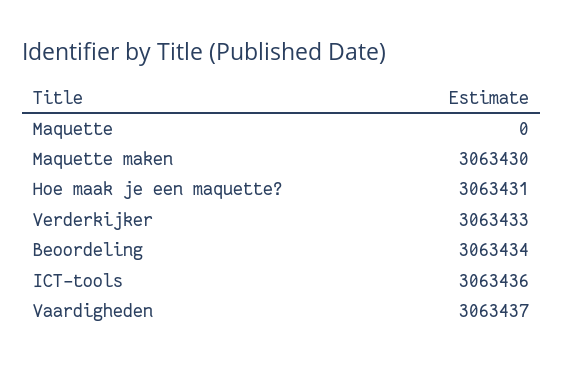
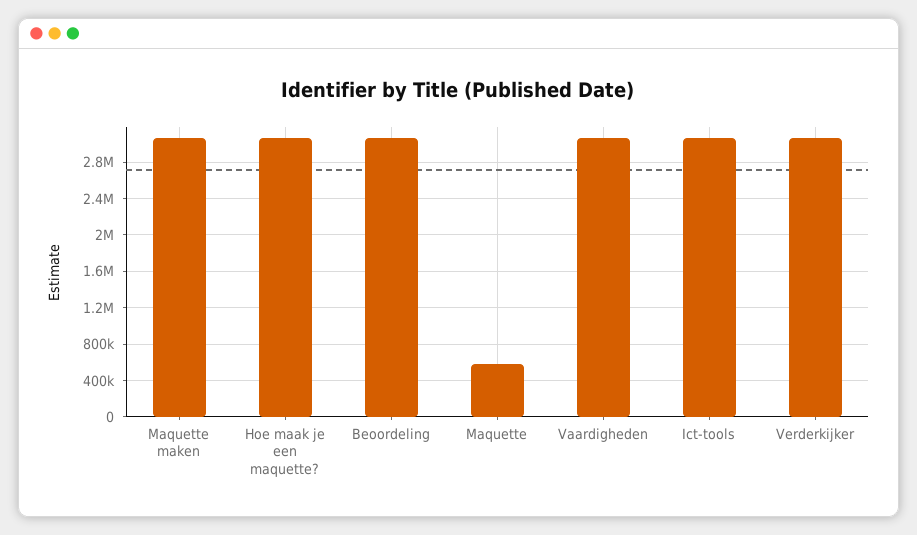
Maquette: 0 -> 600000

